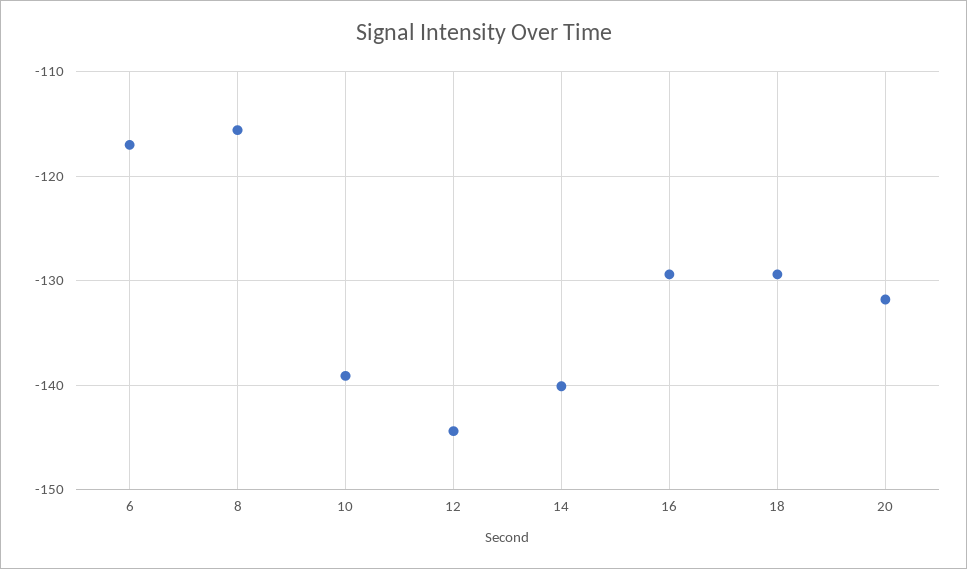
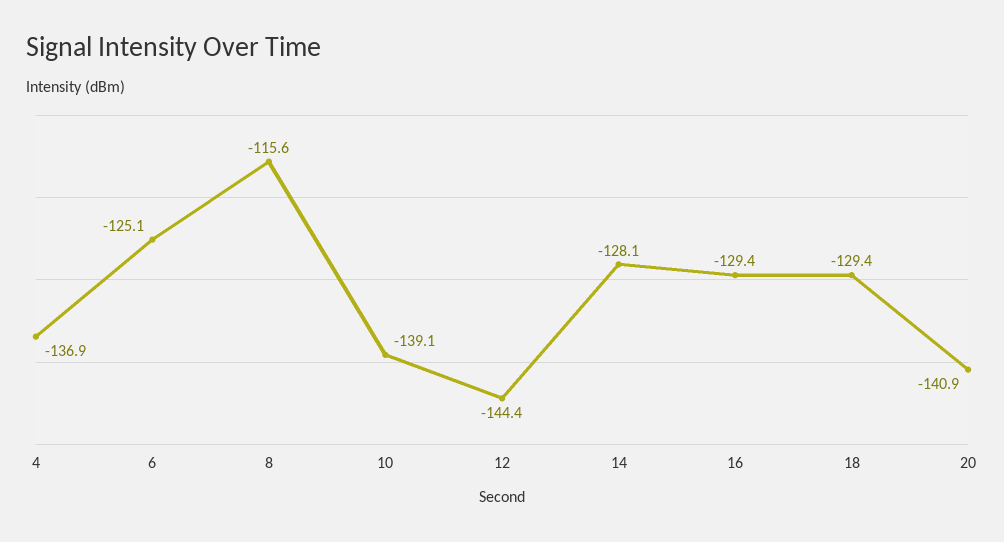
6: -117 -> -125.1
14: -140 -> -128.1
20: -132 -> -140.9
4: none -> -136.9

